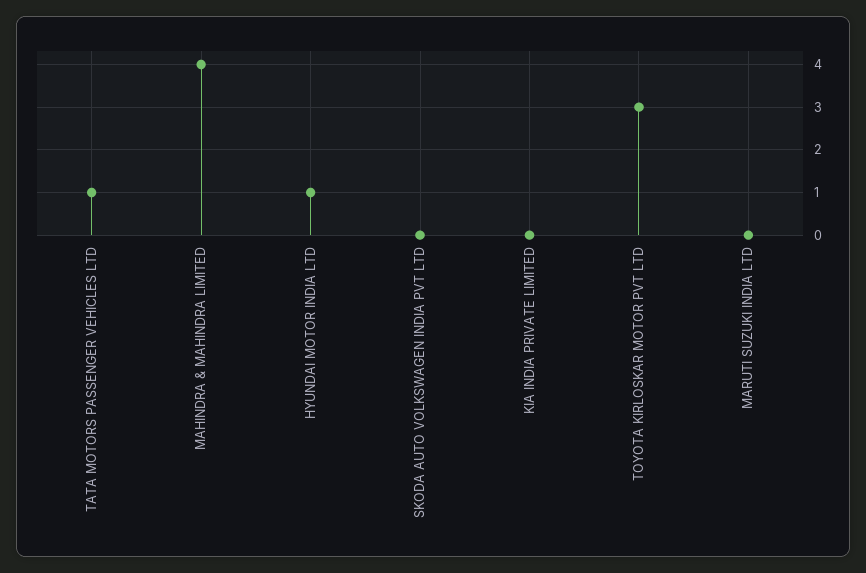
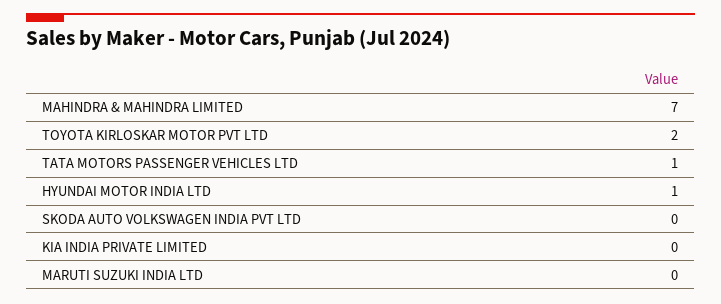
MAHINDRA & MAHINDRA LIMITED: 4 -> 7
TOYOTA KIRLOSKAR MOTOR PVT LTD: 3 -> 2

